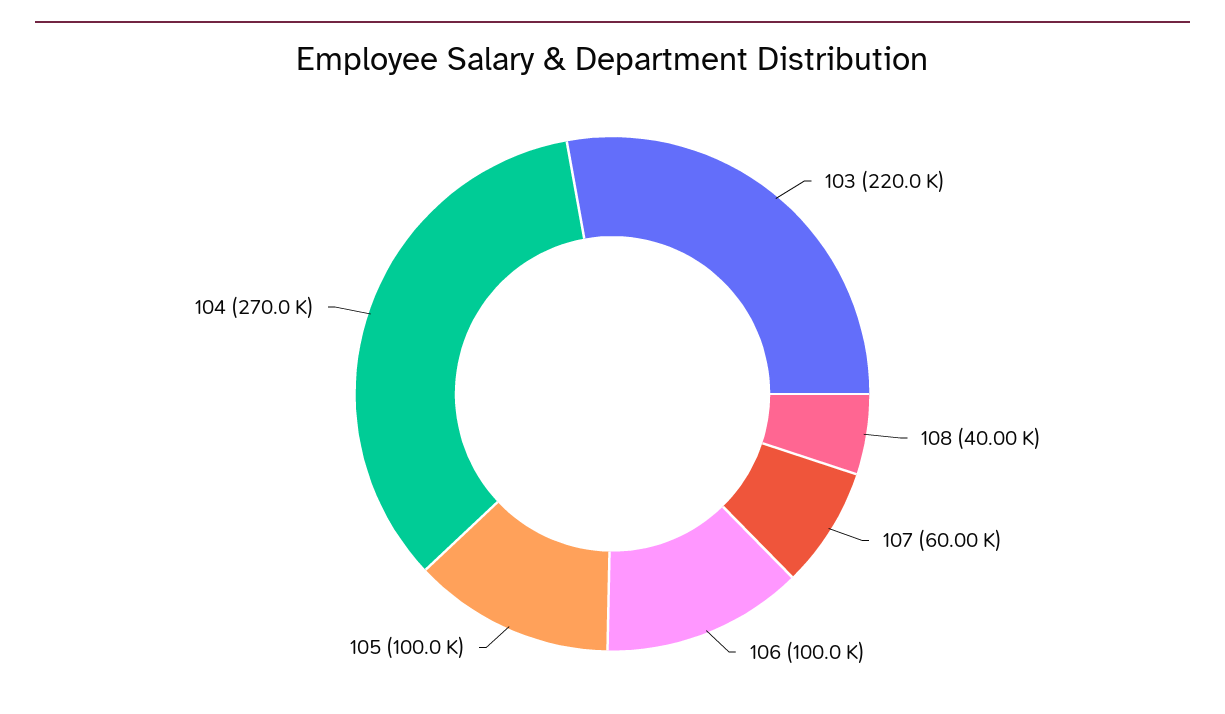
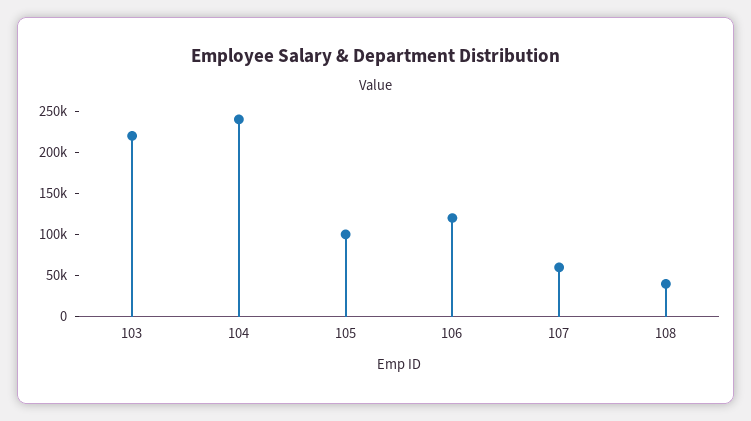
106: 100000 -> 120000
104: 270000 -> 240000

